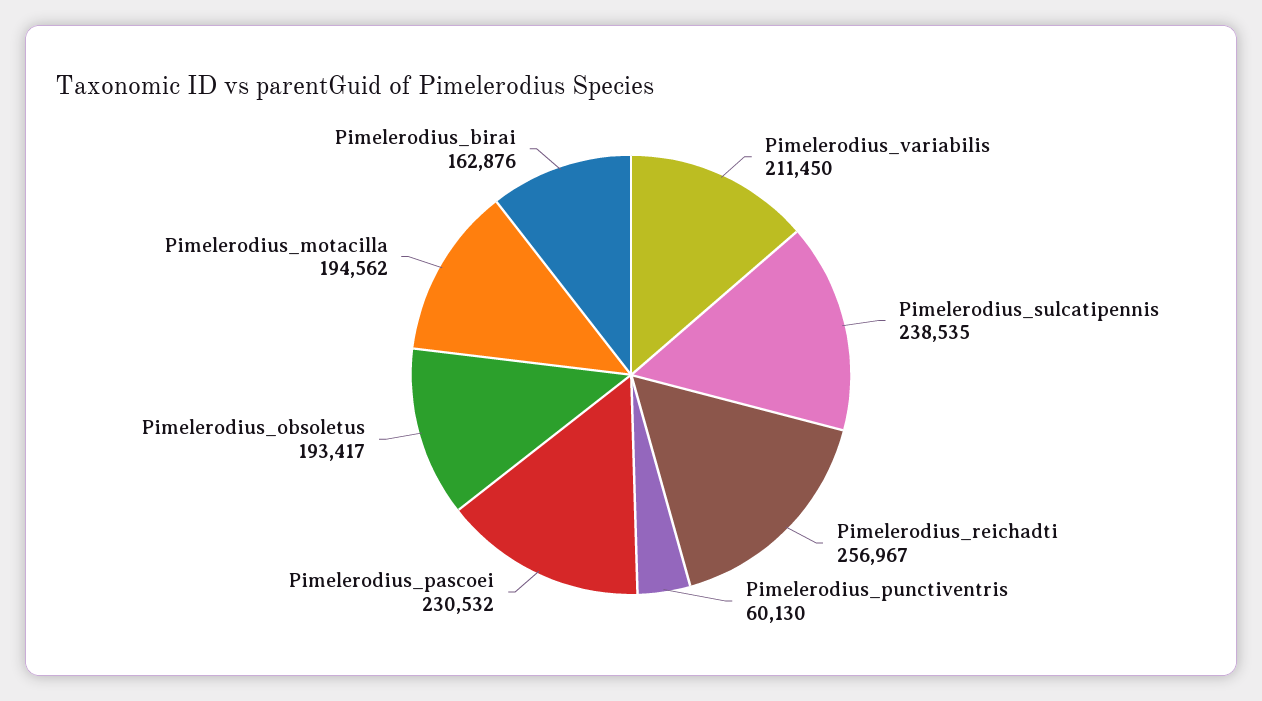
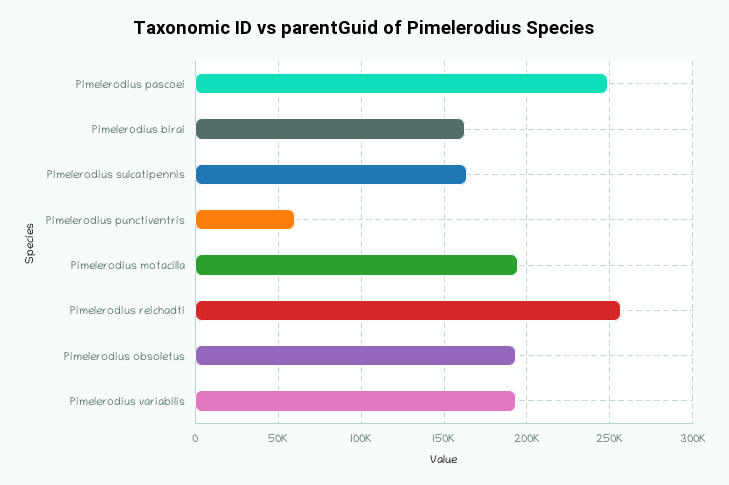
Pimelerodius_variabilis: 211450 -> 195000
Pimelerodius_sulcatipennis: 238535 -> 165000
Pimelerodius_pascoei: 230532 -> 250000

